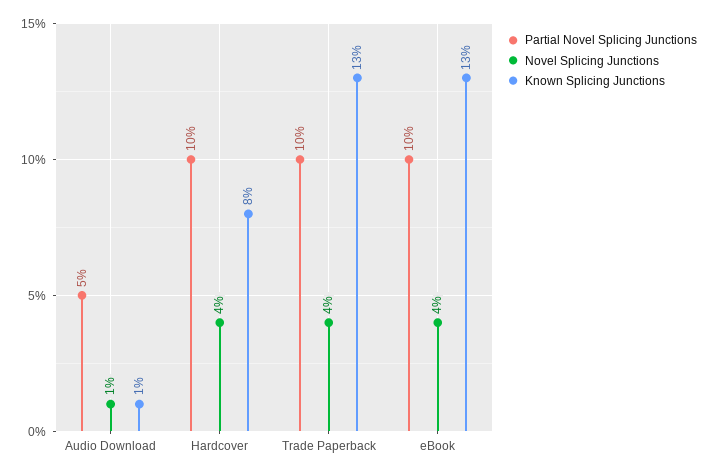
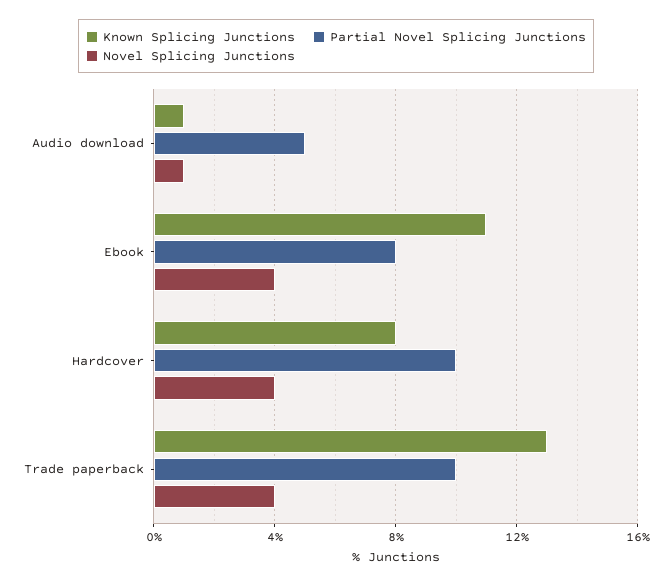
Partial Novel Splicing Junctions, eBook: 10 -> 8
Known Splicing Junctions, eBook: 13 -> 11

